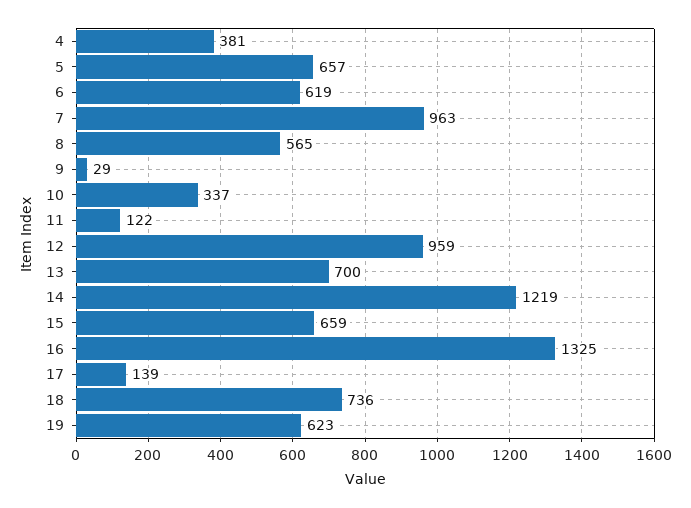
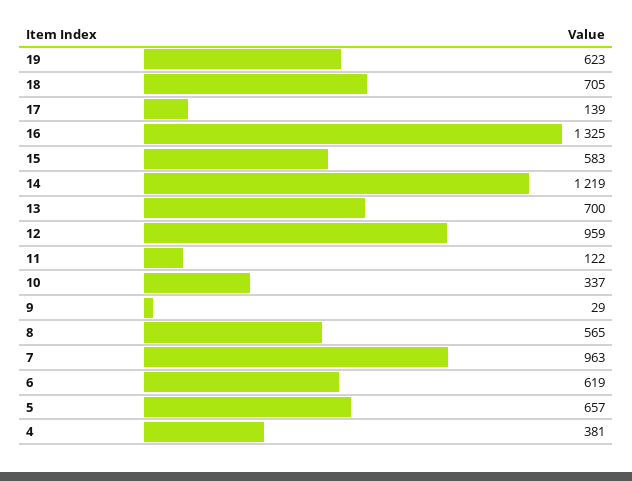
15: 659 -> 583
18: 736 -> 705

